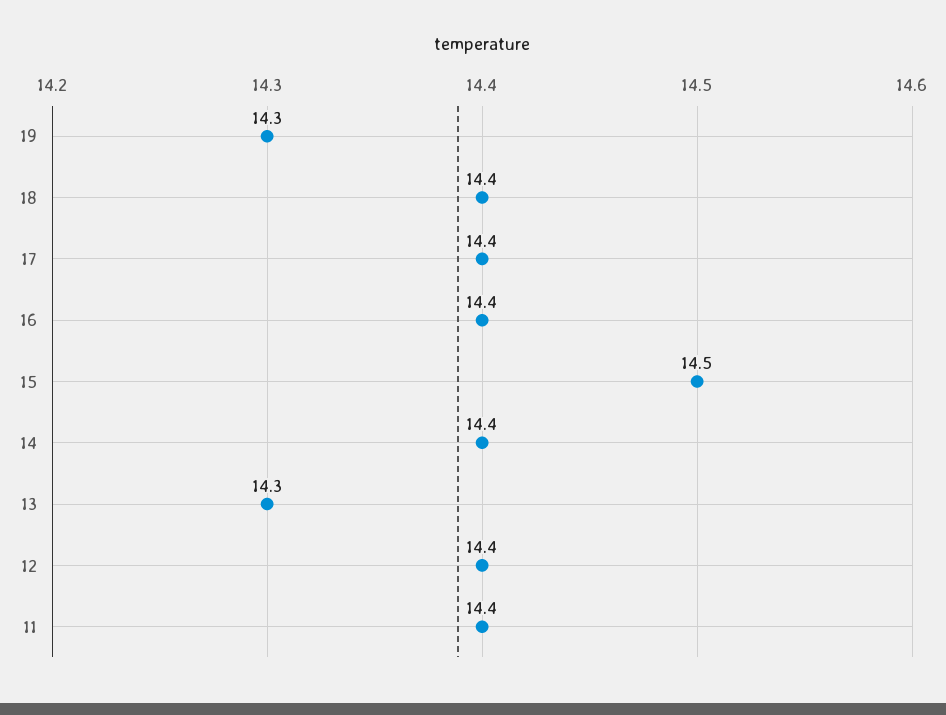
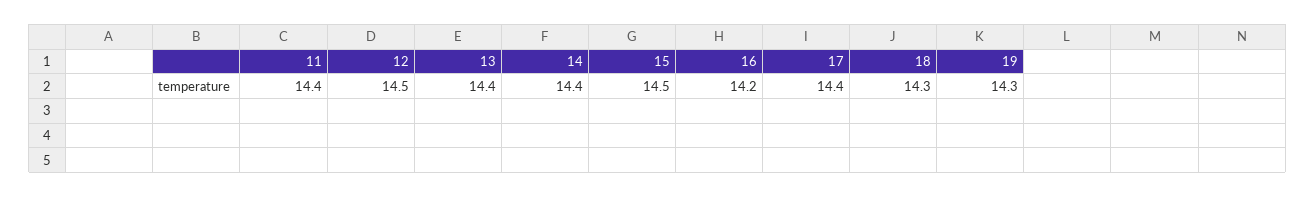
18: 14.4 -> 14.3
16: 14.4 -> 14.2
13: 14.3 -> 14.4
12: 14.4 -> 14.5

